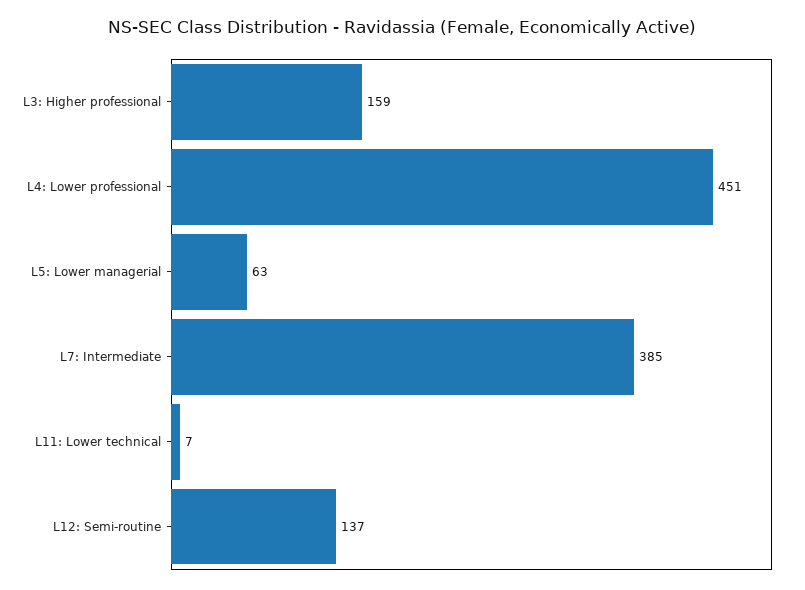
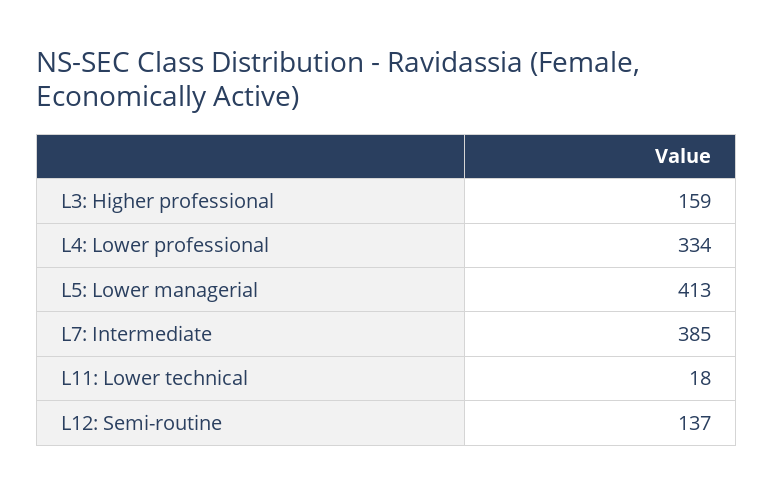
L4: Lower professional: 451 -> 334
L5: Lower managerial: 63 -> 413
L11: Lower technical: 7 -> 18

